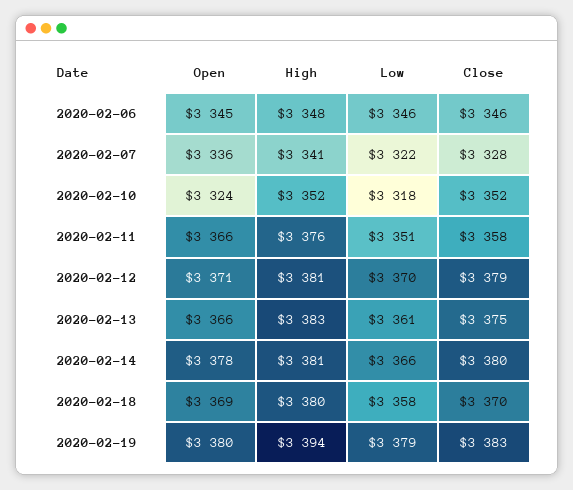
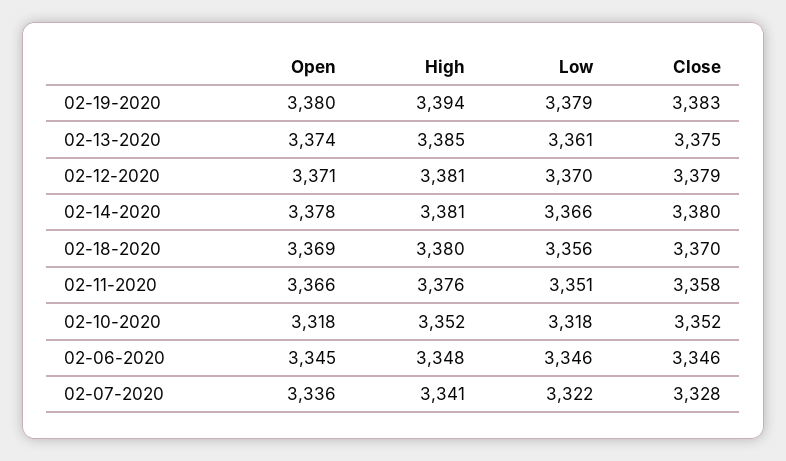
Open, 2020-02-10: 3324 -> 3318
Open, 2020-02-13: 3366 -> 3374
High, 2020-02-13: 3383 -> 3385
Low, 2020-02-18: 3358 -> 3356

